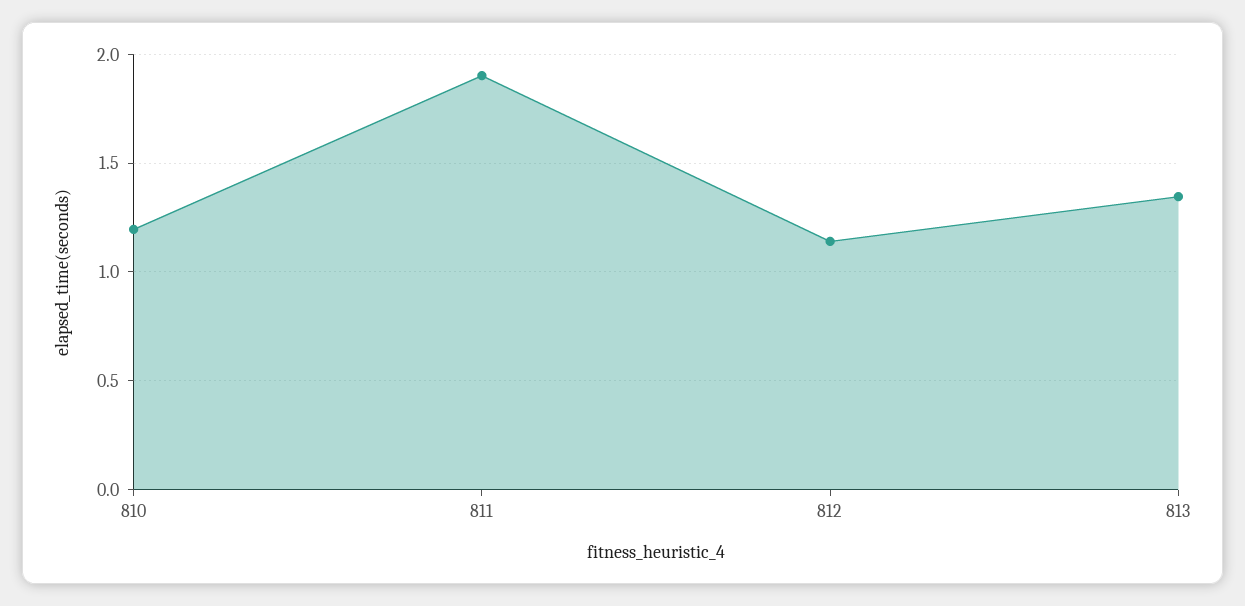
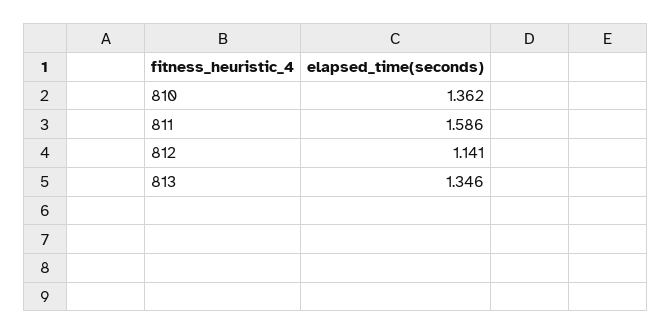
810: 1.2 -> 1.362
811: 1.9 -> 1.586

